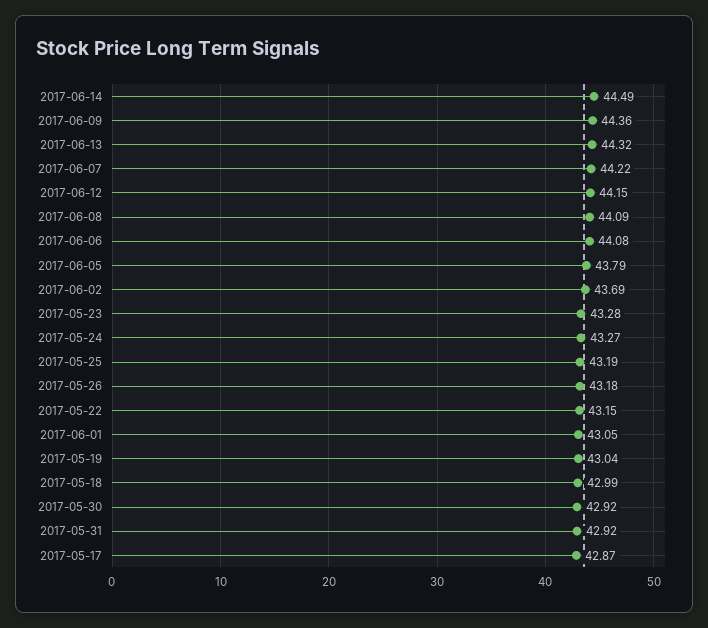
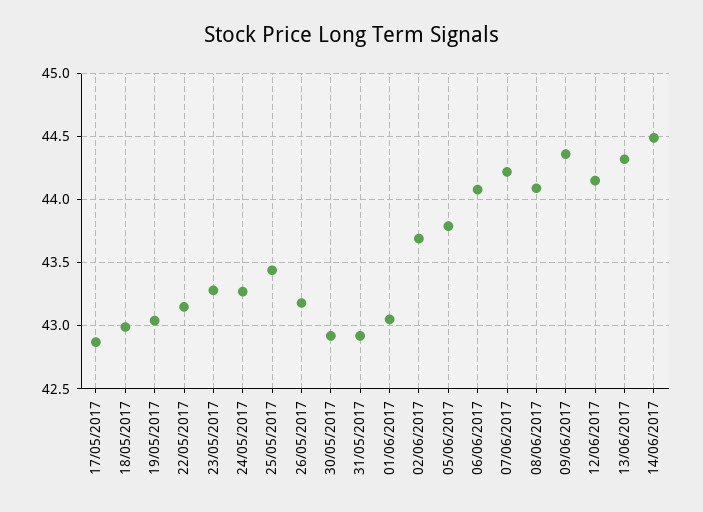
2017-05-25: 43.19 -> 43.45

